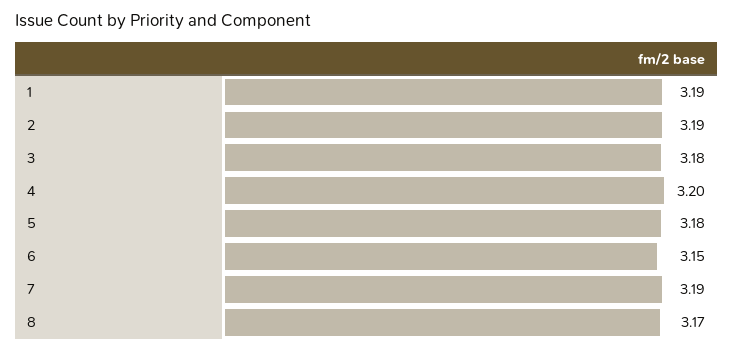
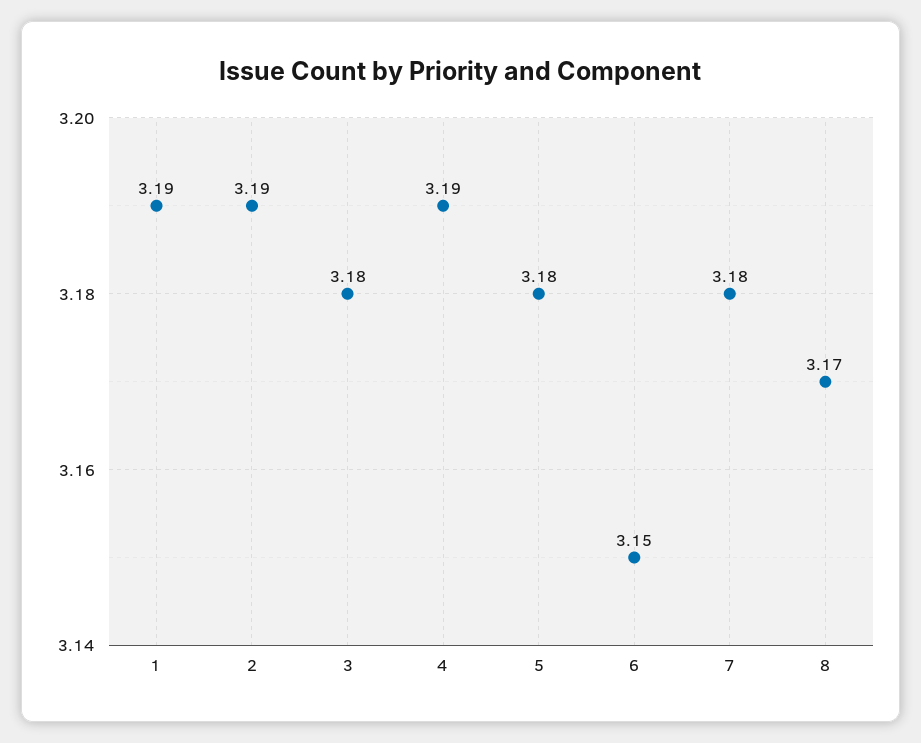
4: 3.2 -> 3.19
7: 3.19 -> 3.18

